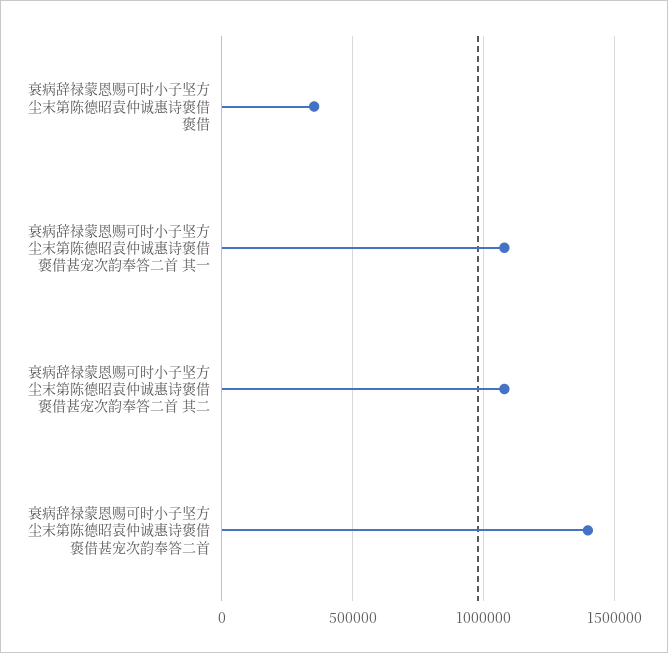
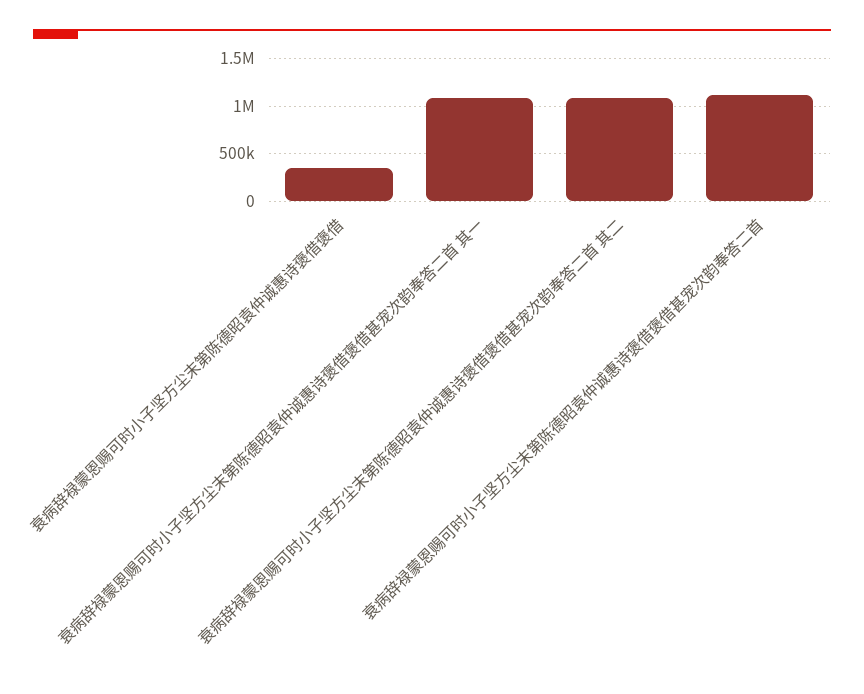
衰病辞禄蒙恩赐可时小子坚方尘末第陈德昭袁仲诚惠诗褒借褒借甚宠次韵奉答二首: 1400000 -> 1100000

